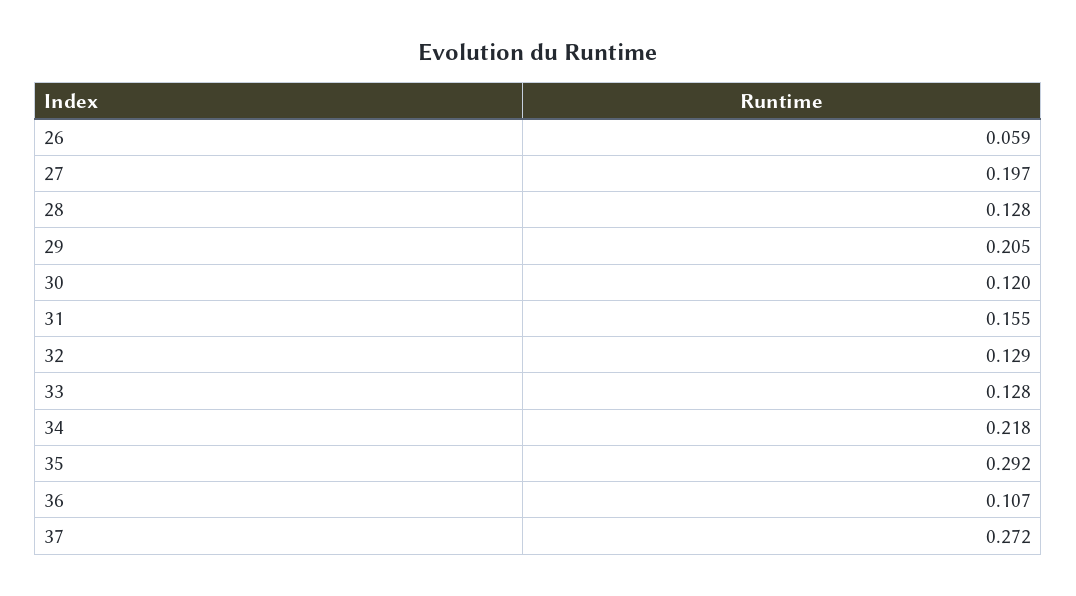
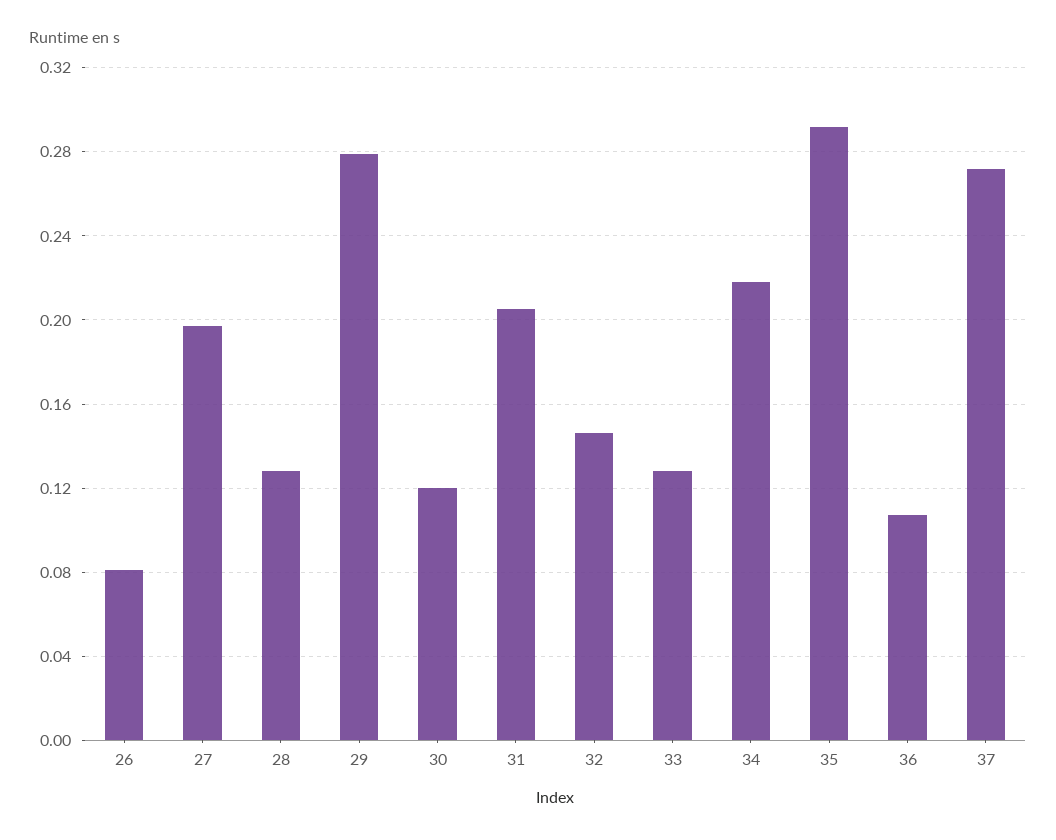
26: 0.059 -> 0.08
29: 0.205 -> 0.28
31: 0.155 -> 0.205
32: 0.129 -> 0.145

